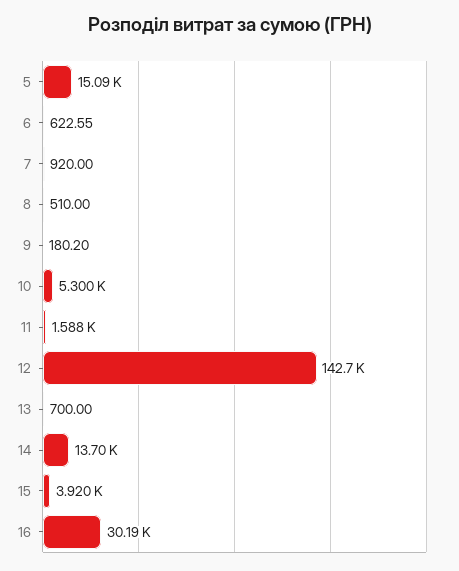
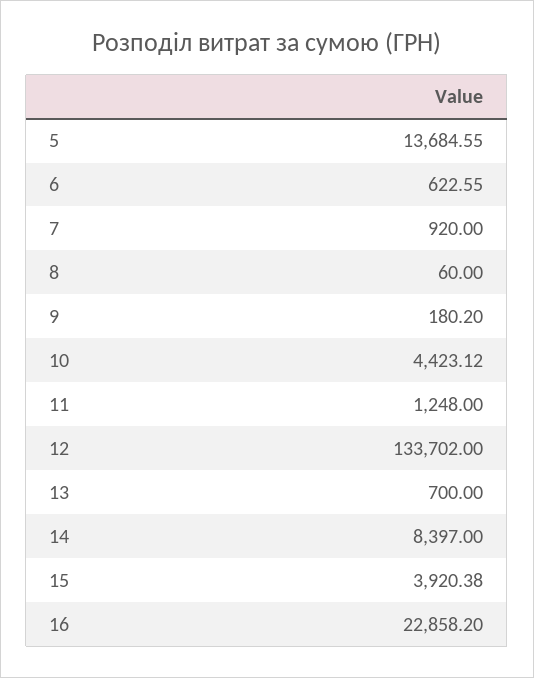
5: 15090 -> 13684.55
8: 510 -> 60
10: 5300 -> 4423.12
11: 1588 -> 1248
12: 142700 -> 133702
14: 13700 -> 8397
16: 30190 -> 22858.2

